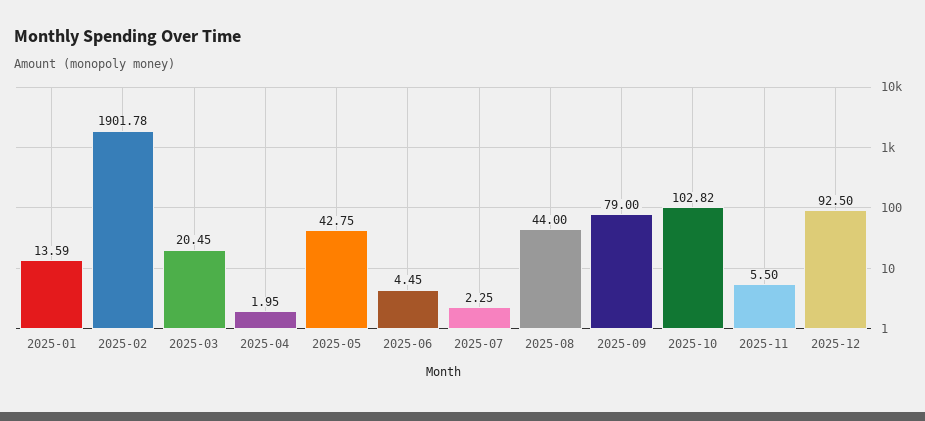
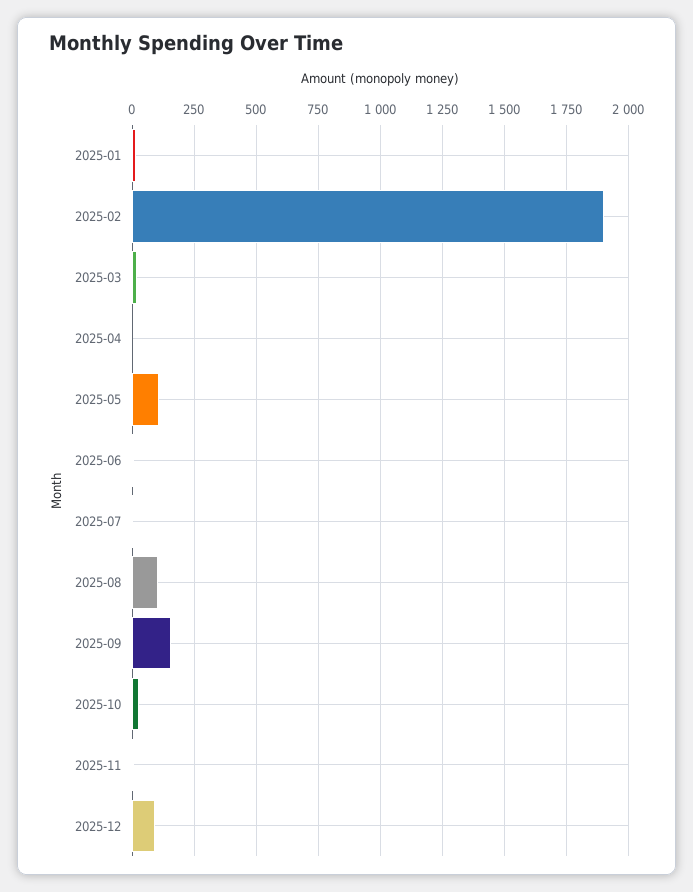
2025-05: 42.75 -> 100
2025-08: 44 -> 100
2025-09: 79 -> 150
2025-10: 102.82 -> 25

